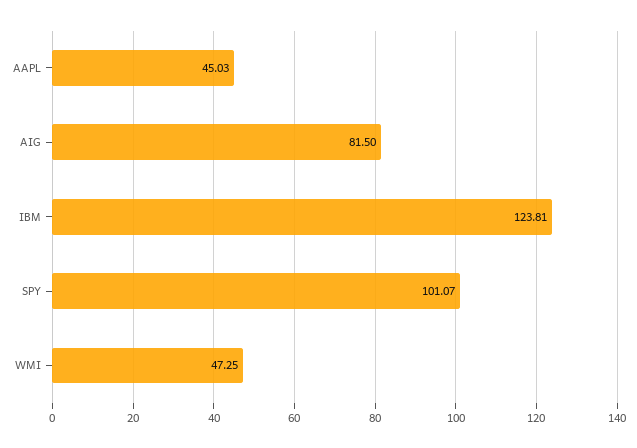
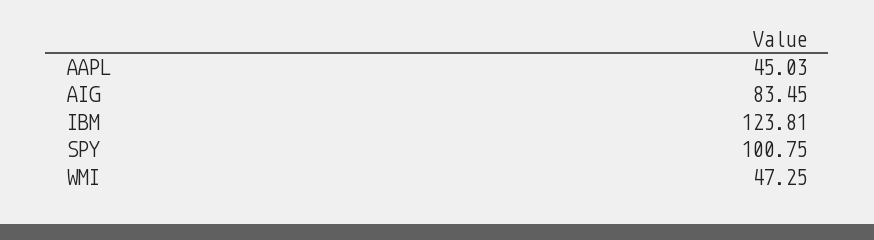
AIG: 81.5 -> 83.45
SPY: 101.07 -> 100.75

